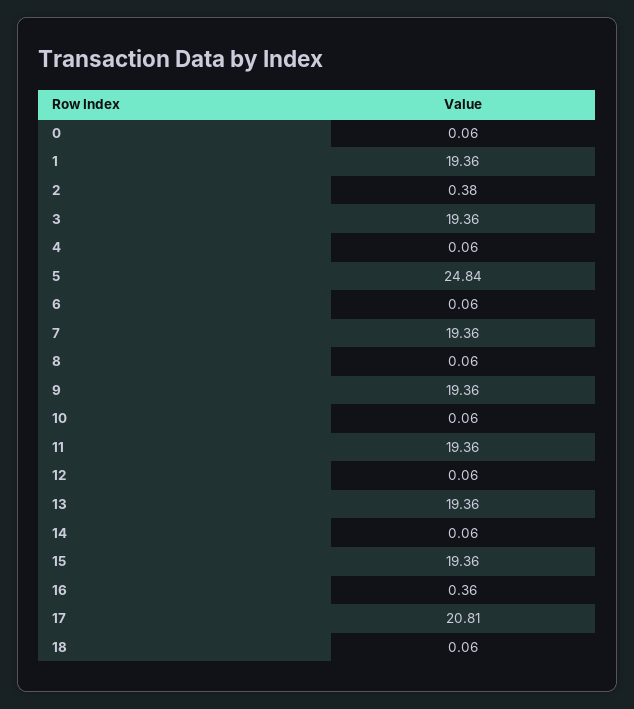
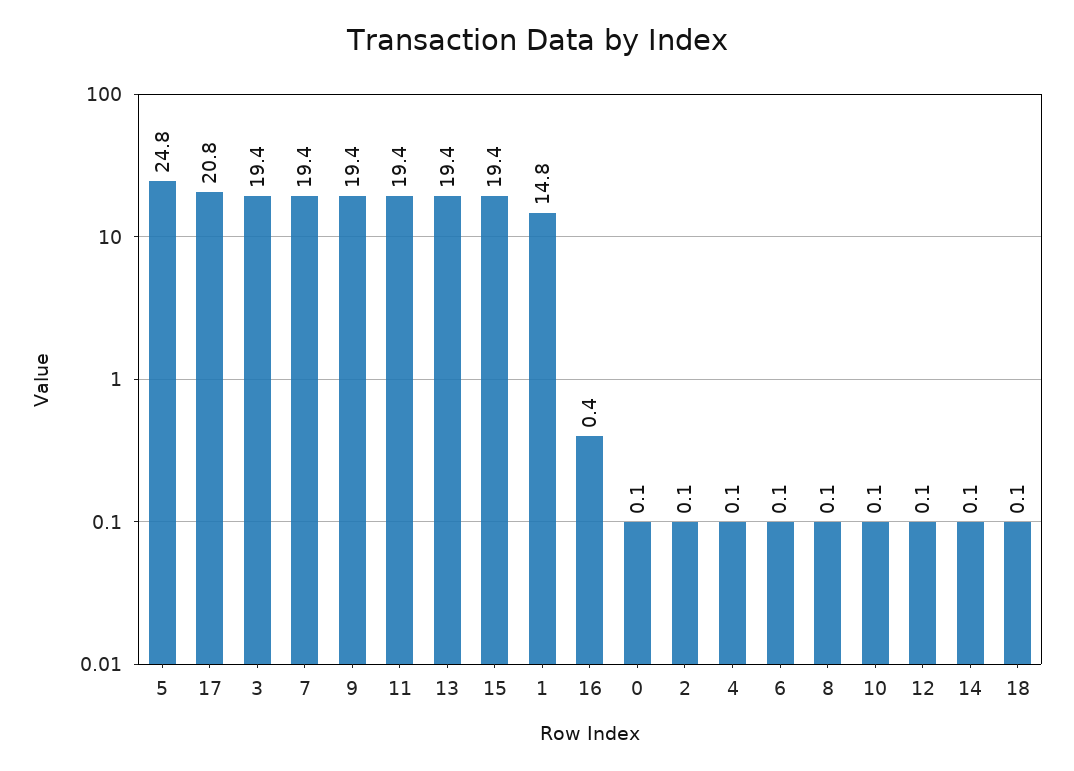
1: 19.36 -> 14.8
2: 0.38 -> 0.1

